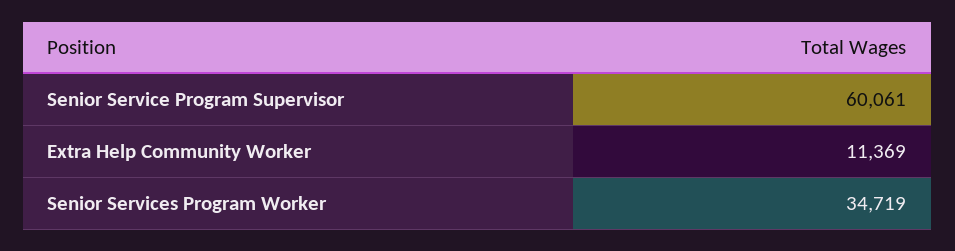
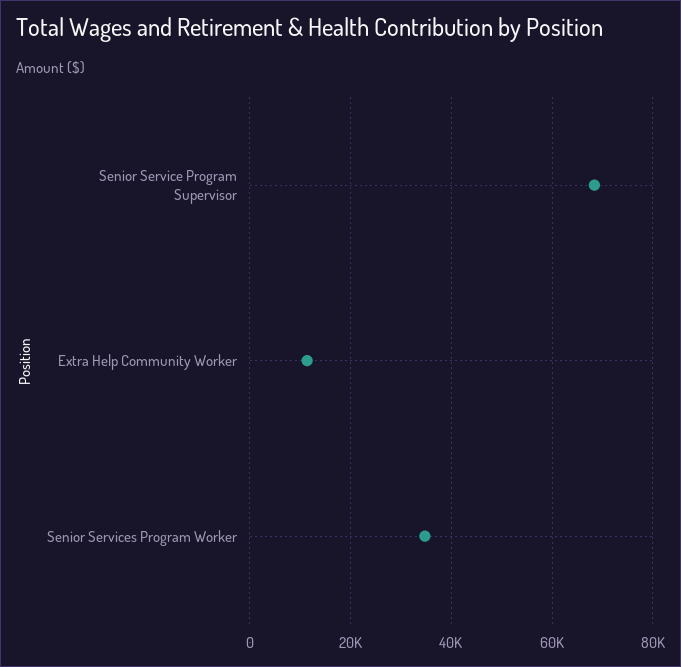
Senior Service Program Supervisor: 60061 -> 68000

